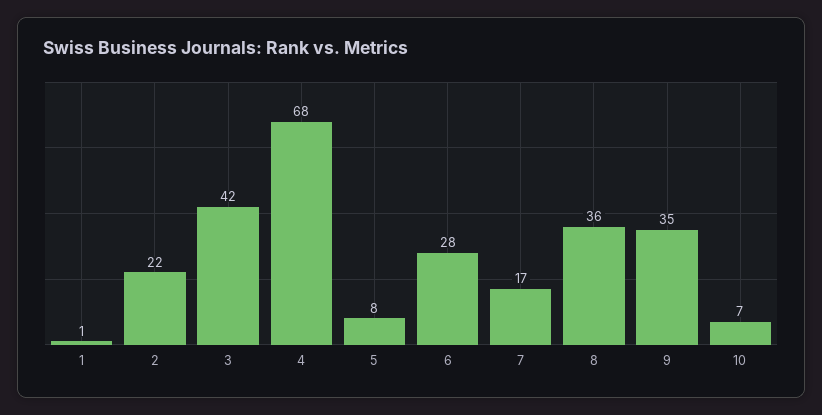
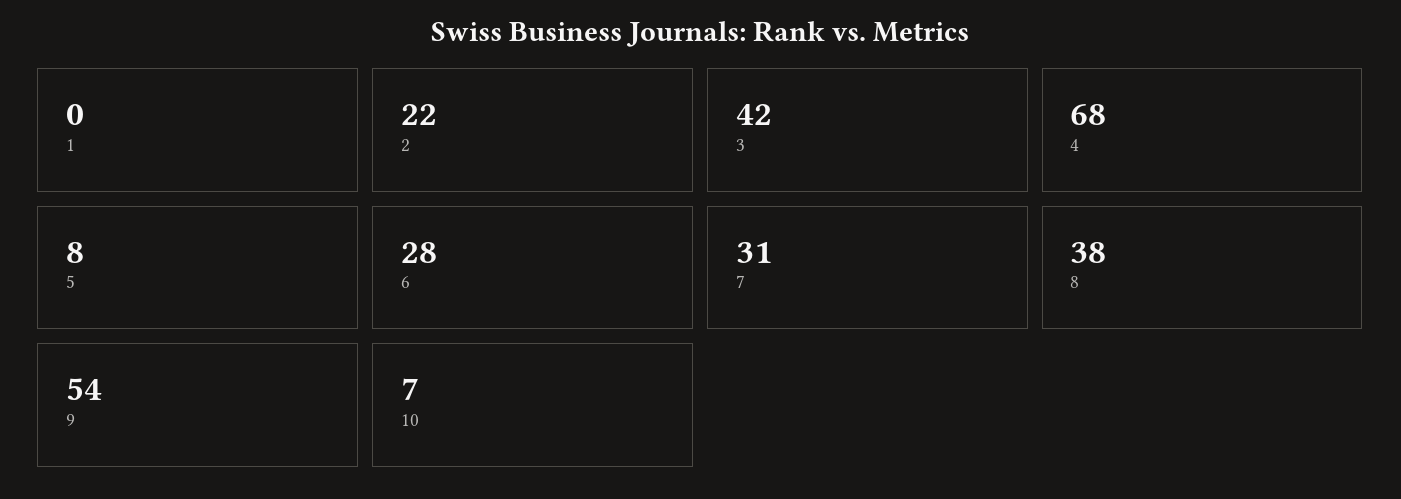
1: 1 -> 0
7: 17 -> 31
8: 36 -> 38
9: 35 -> 54

